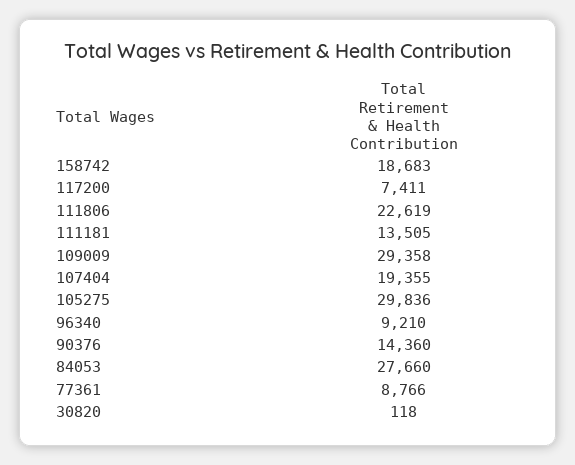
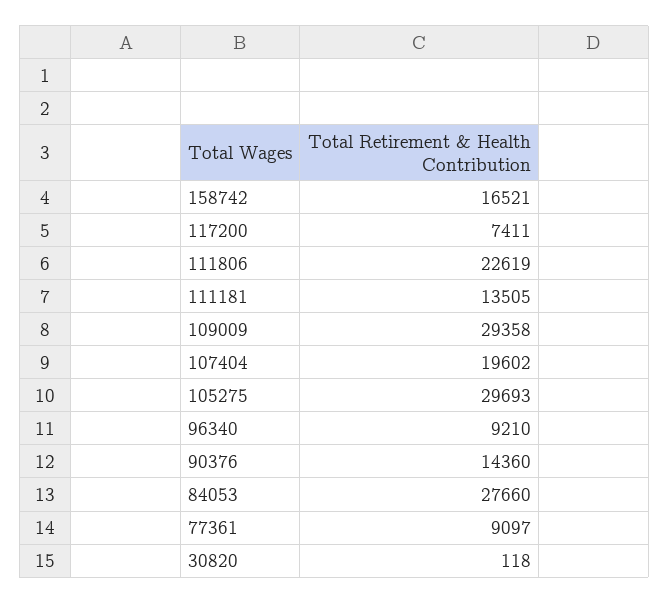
158742: 18683 -> 16521
107404: 19355 -> 19602
105275: 29836 -> 29693
77361: 8766 -> 9097

